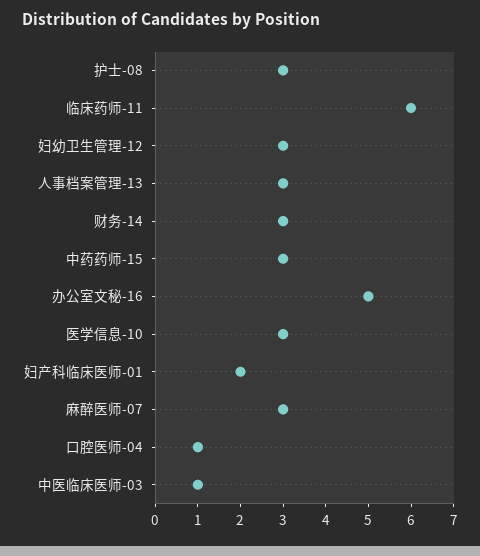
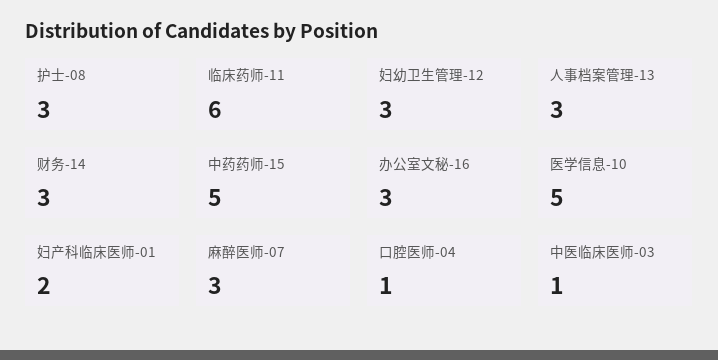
中药药师-15: 3 -> 5
办公室文秘-16: 5 -> 3
医学信息-10: 3 -> 5

